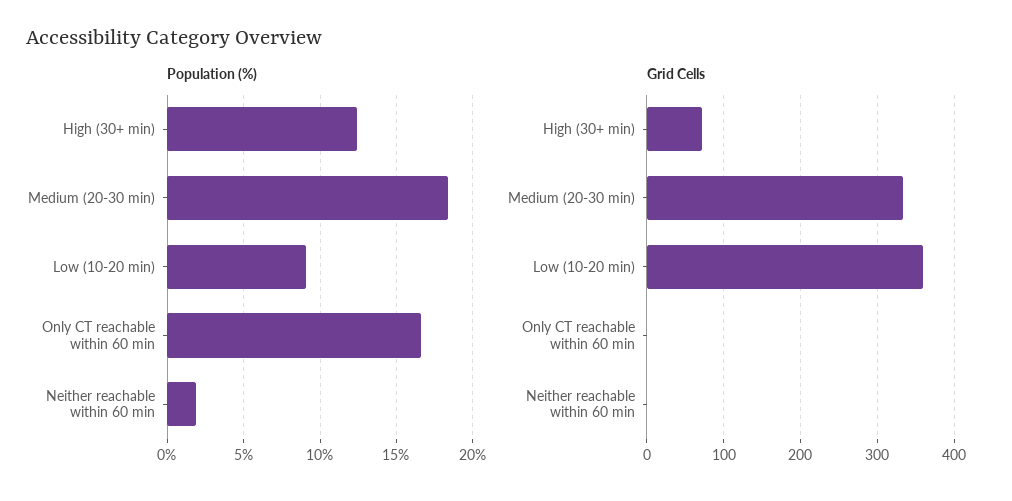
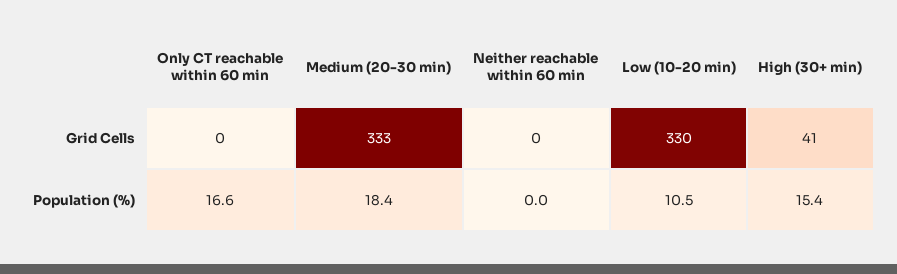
Population (%), High (30+ min): 12.5 -> 15.4
Population (%), Low (10-20 min): 9 -> 10.5
Population (%), Neither reachable within 60 min: 2 -> 0
Grid Cells, High (30+ min): 70 -> 41
Grid Cells, Low (10-20 min): 360 -> 330

